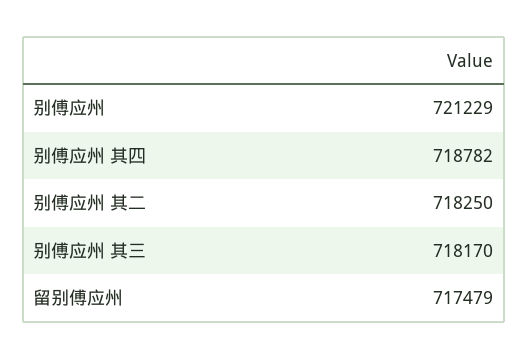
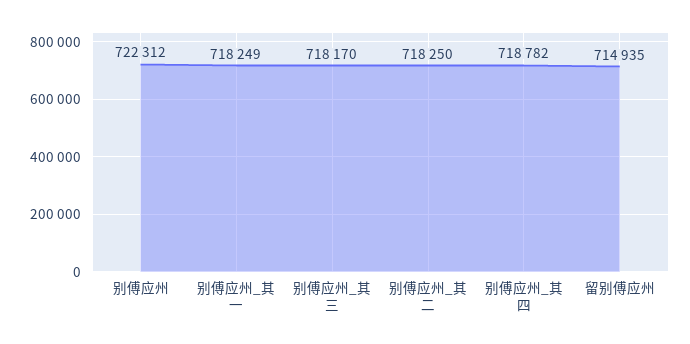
别傅应州: 721229 -> 722312
留别傅应州: 717479 -> 714935
别傅应州_其一: none -> 718249

